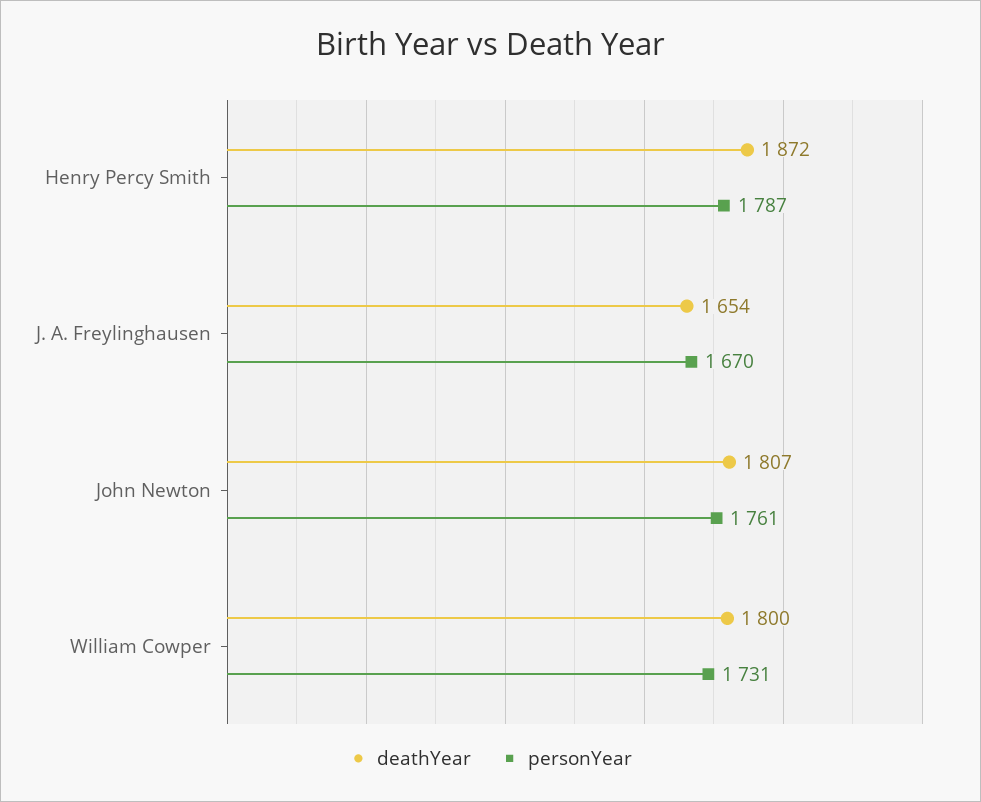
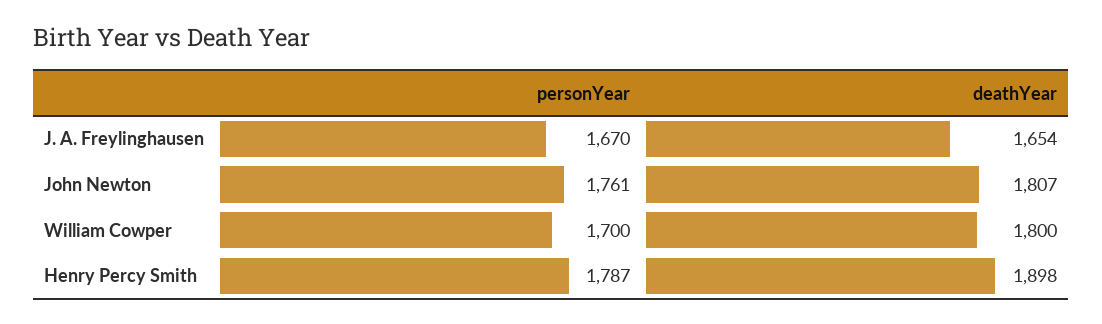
deathYear, Henry Percy Smith: 1872 -> 1898
personYear, William Cowper: 1731 -> 1700

